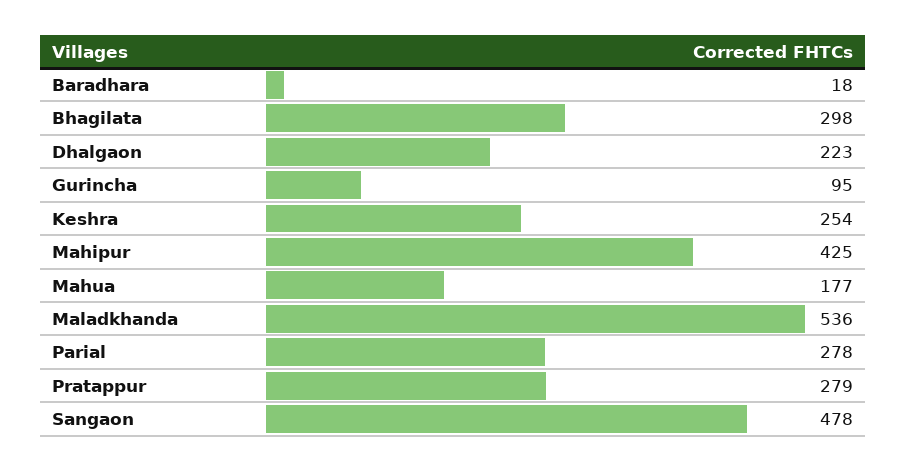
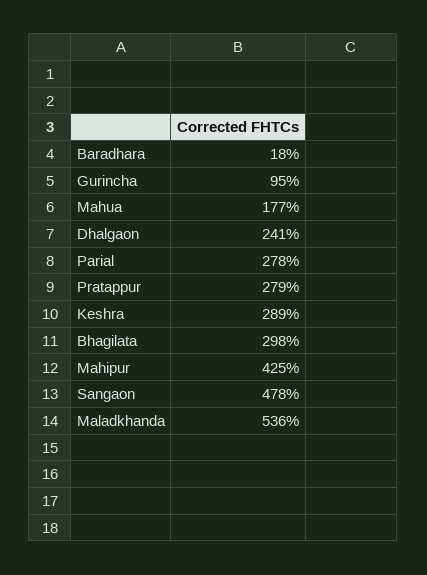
Dhalgaon: 223 -> 241
Keshra: 254 -> 289

